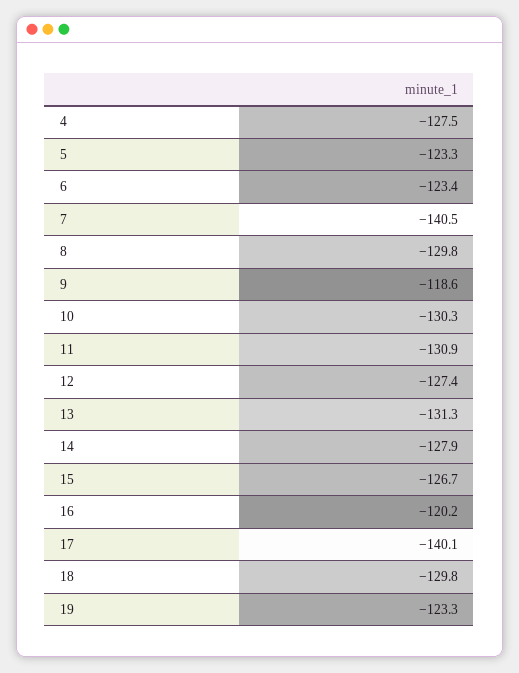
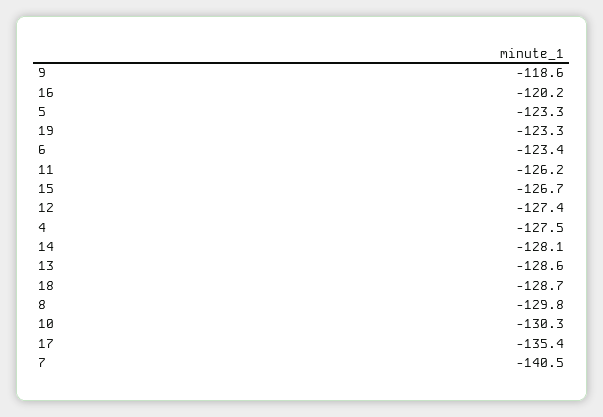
11: -130.9 -> -126.2
13: -131.3 -> -128.6
14: -127.9 -> -128.1
17: -140.1 -> -135.4
18: -129.8 -> -128.7

